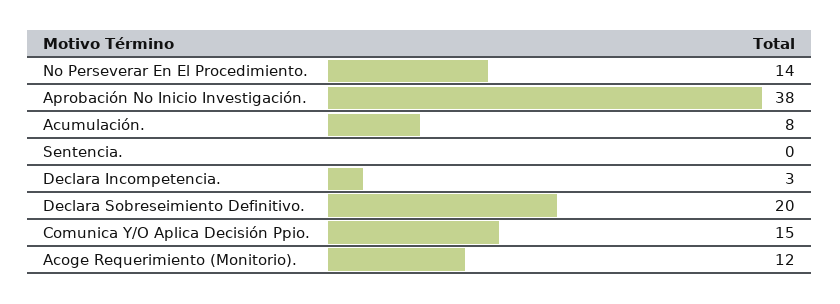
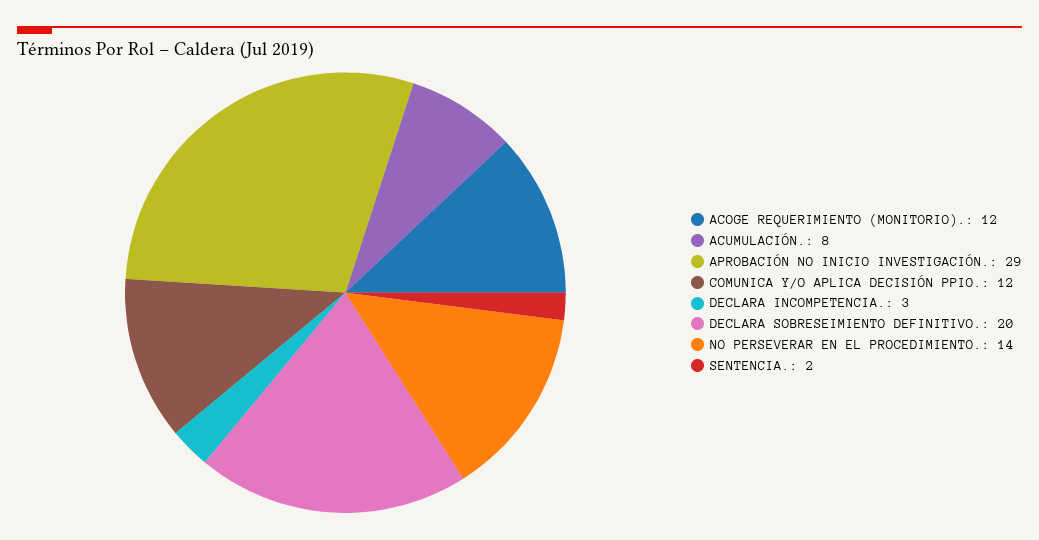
Aprobación No Inicio Investigación.: 38 -> 29
Sentencia.: 0 -> 2
Comunica Y/O Aplica Decisión Ppio.: 15 -> 12

